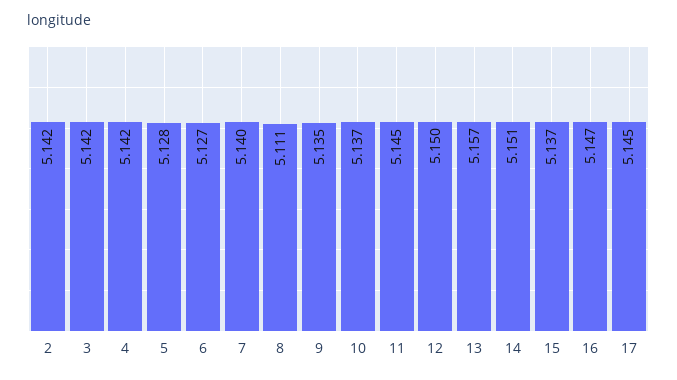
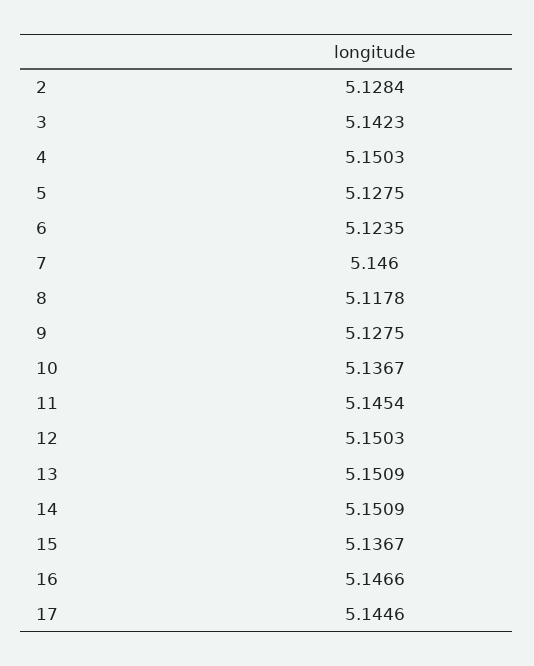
2: 5.142 -> 5.1284
4: 5.142 -> 5.1503
6: 5.127 -> 5.1235
7: 5.14 -> 5.146
8: 5.111 -> 5.1178
9: 5.135 -> 5.1275
13: 5.157 -> 5.1509

